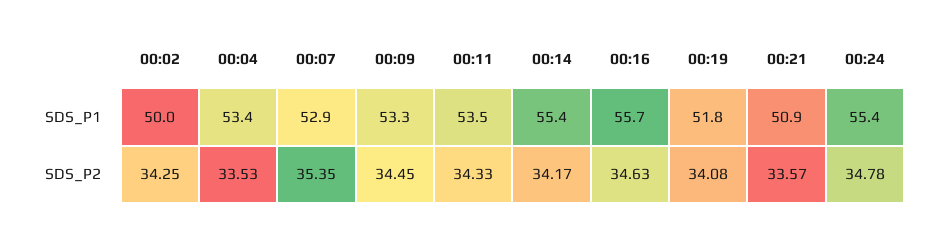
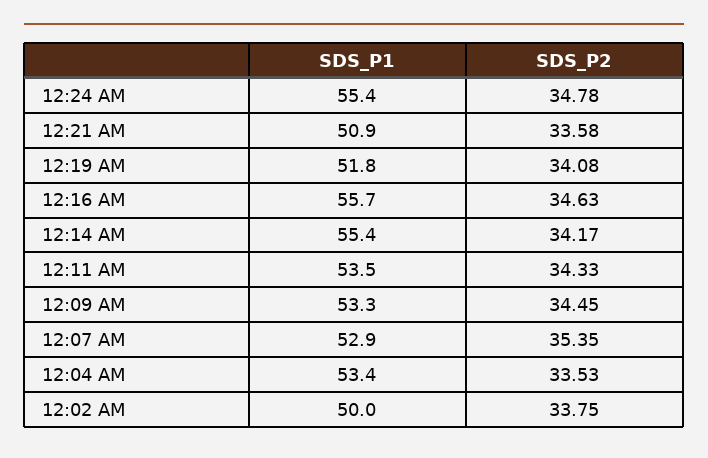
00:02, SDS_P2: 34.25 -> 33.75
00:21, SDS_P2: 33.57 -> 33.58

